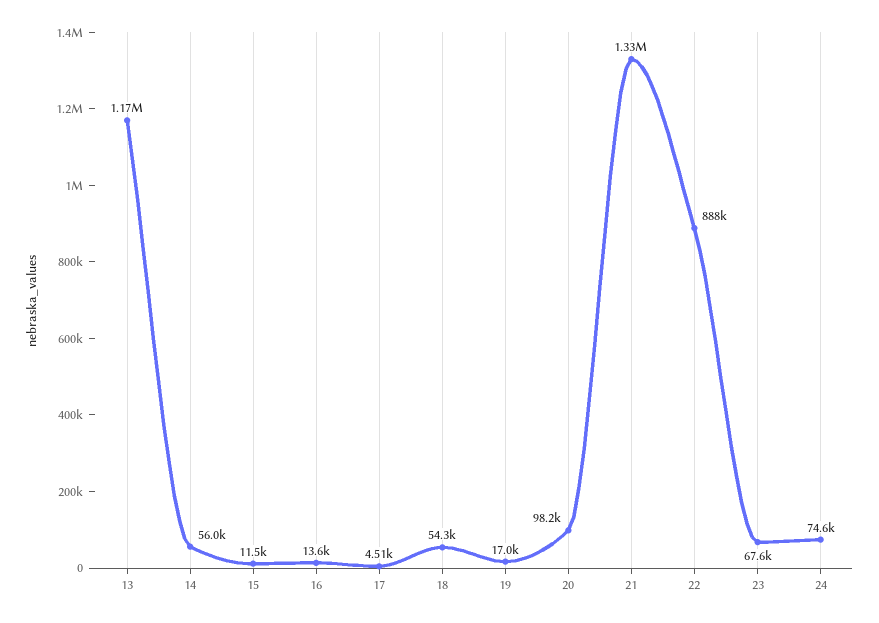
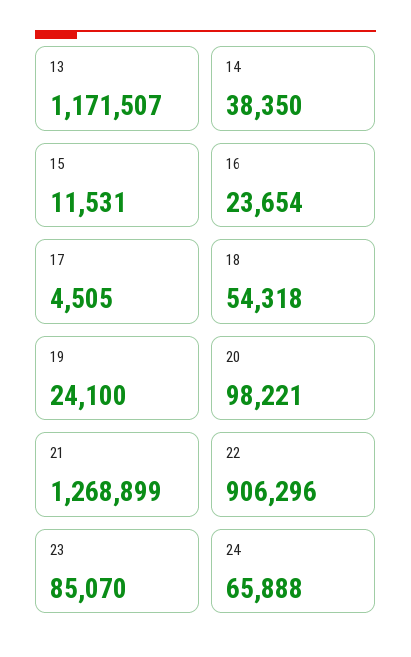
14: 56000 -> 38350
16: 13600 -> 23654
19: 17000 -> 24100
21: 1330000 -> 1268899
22: 888000 -> 906296
23: 67600 -> 85070
24: 74600 -> 65888

